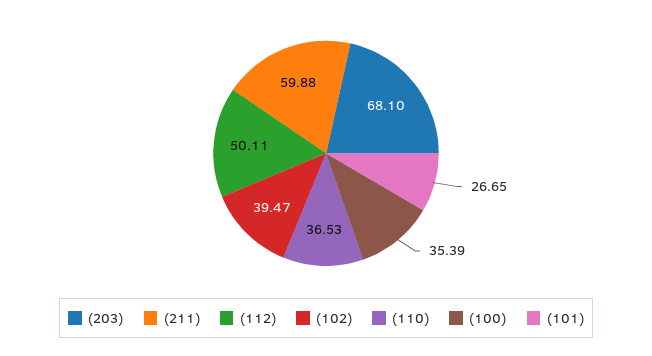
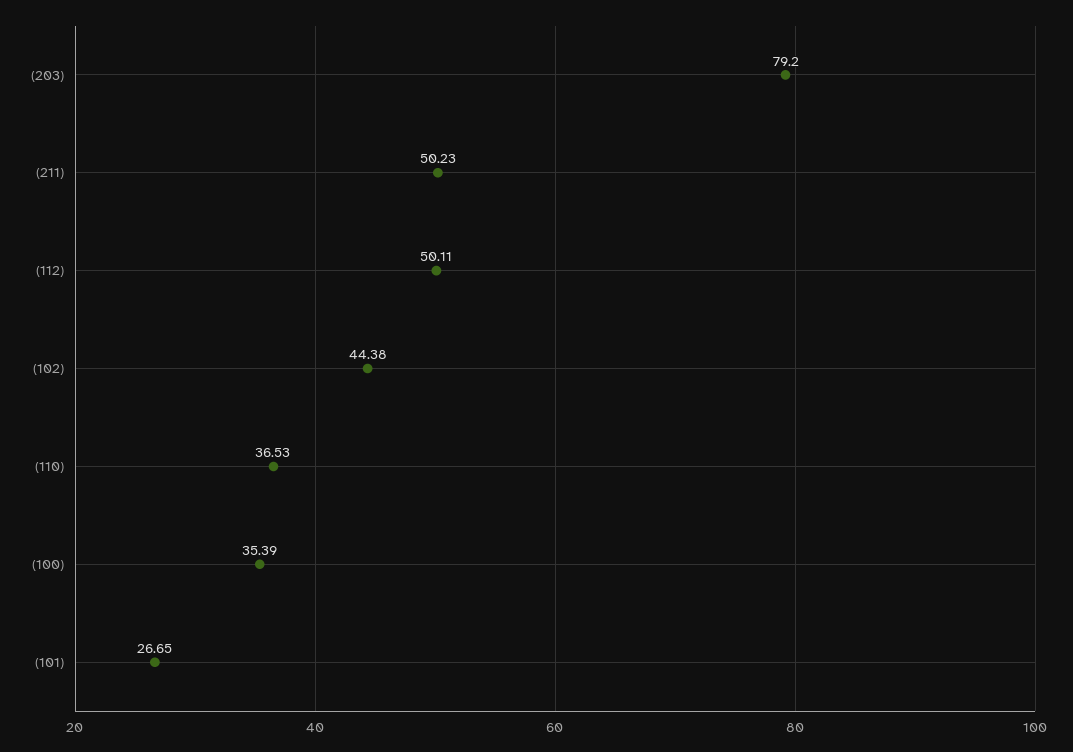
(203): 68.1 -> 79.2
(211): 59.88 -> 50.23
(102): 39.47 -> 44.38

